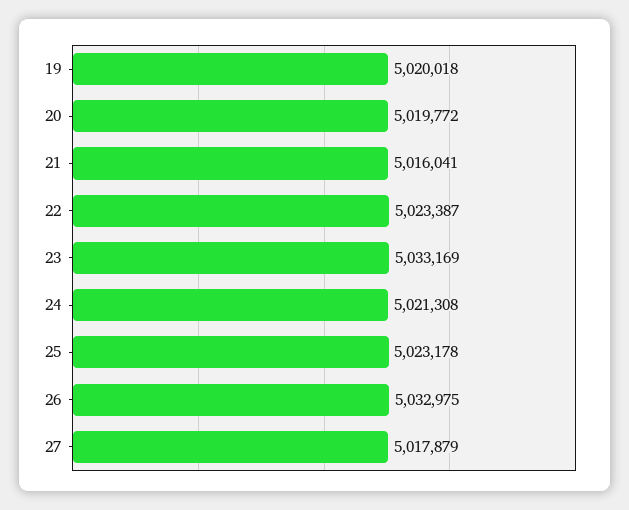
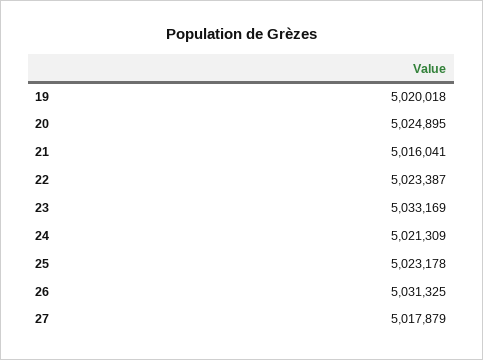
20: 5019772 -> 5024895
24: 5021308 -> 5021309
26: 5032975 -> 5031325

